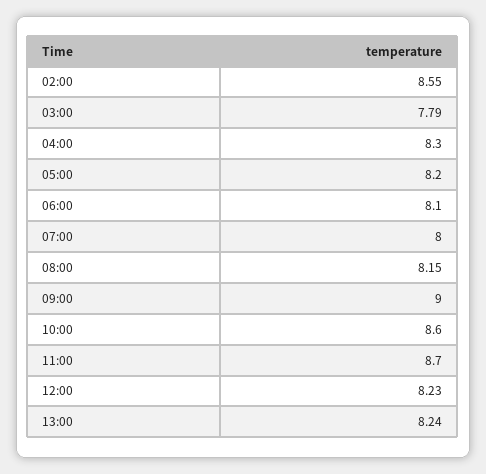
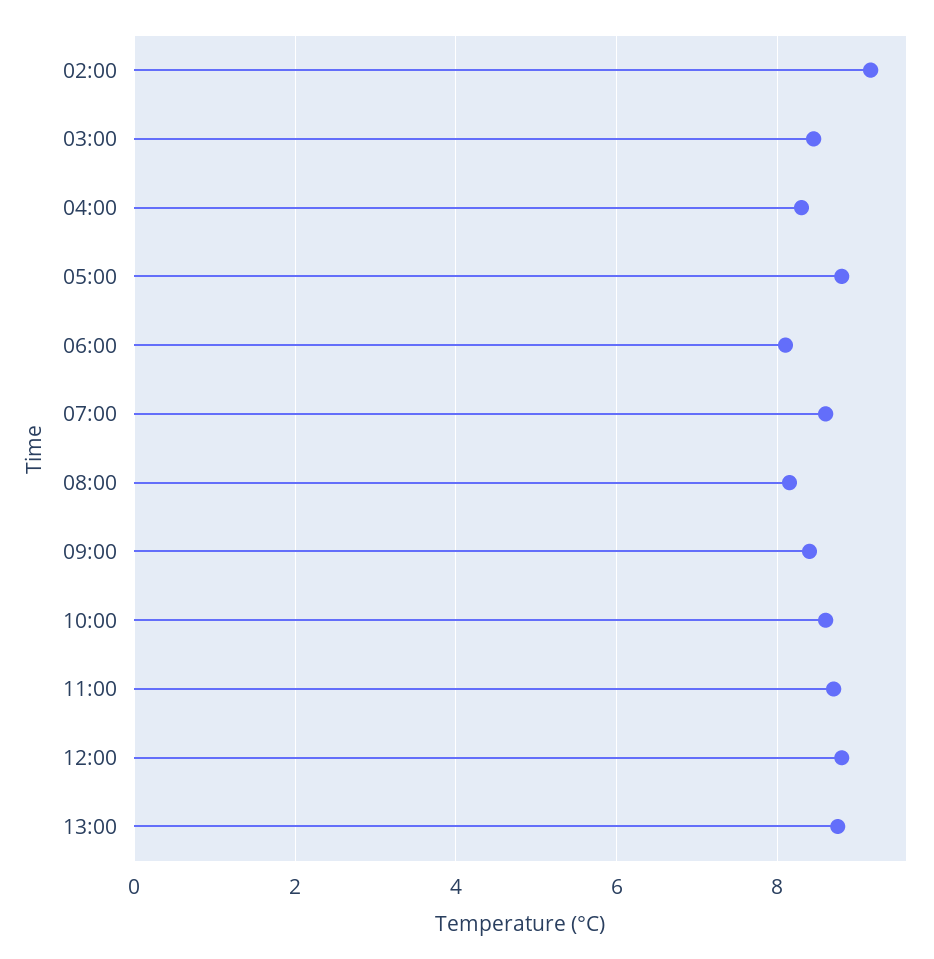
02:00: 8.55 -> 9.2
03:00: 7.79 -> 8.4
05:00: 8.2 -> 8.8
07:00: 8 -> 8.6
09:00: 9 -> 8.4
12:00: 8.23 -> 8.8
13:00: 8.24 -> 8.8

